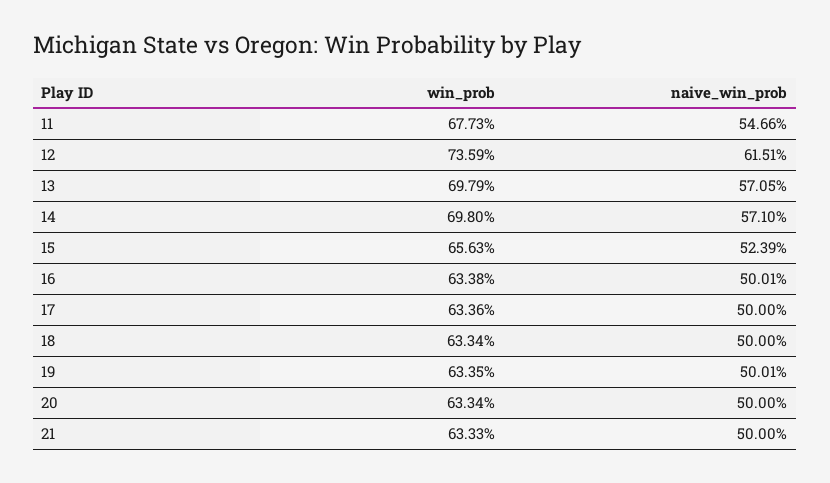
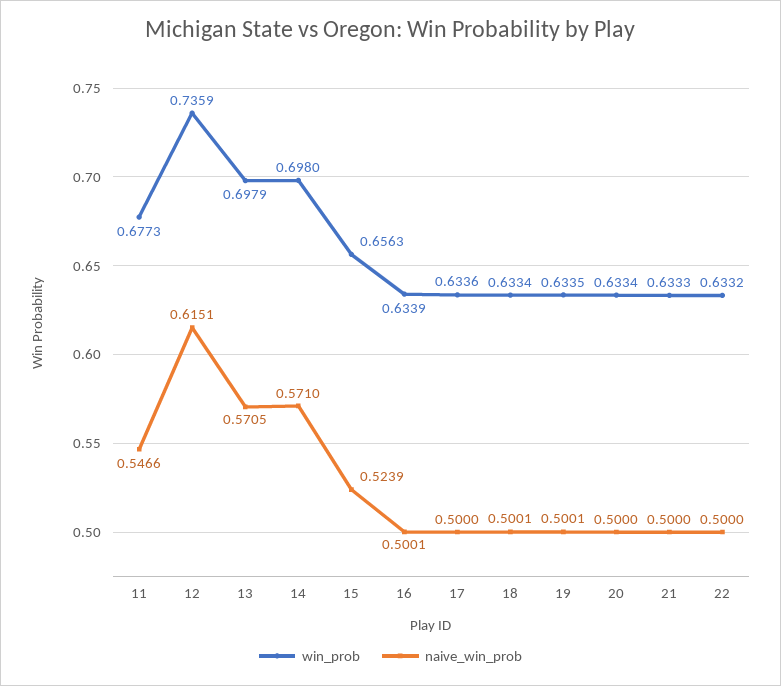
win_prob, 16: 0.6338 -> 0.6339
naive_win_prob, 18: 0.5 -> 0.5001
win_prob, 22: none -> 0.6332
naive_win_prob, 22: none -> 0.5

